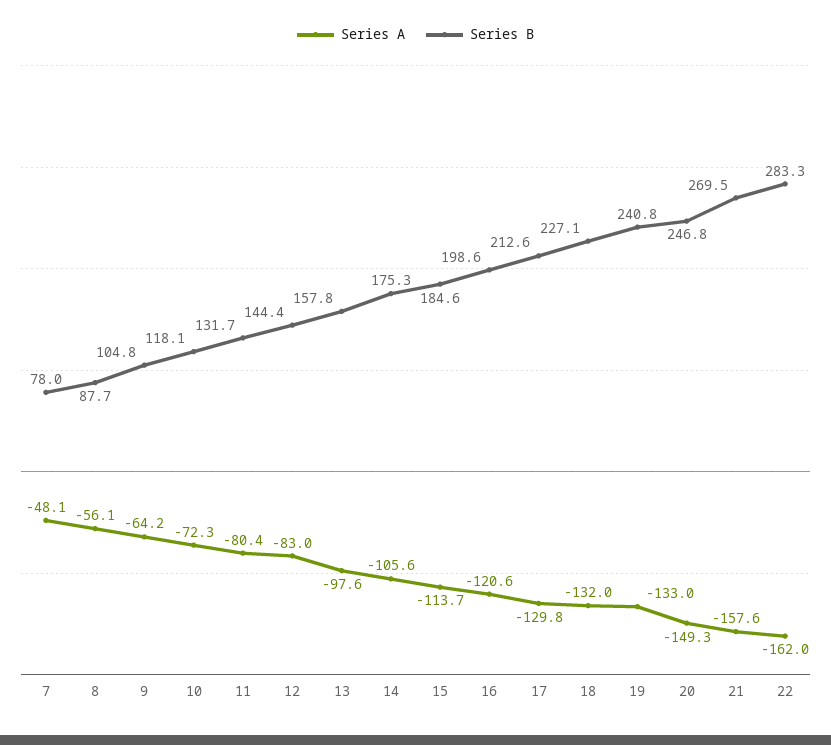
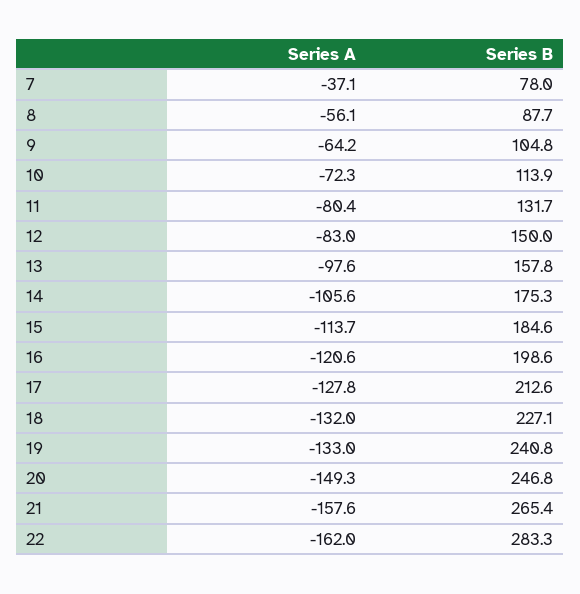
Series A, 7: -48.1 -> -37.1
Series B, 10: 118.1 -> 113.9
Series B, 12: 144.4 -> 150
Series A, 17: -129.8 -> -127.8
Series B, 21: 269.5 -> 265.4

